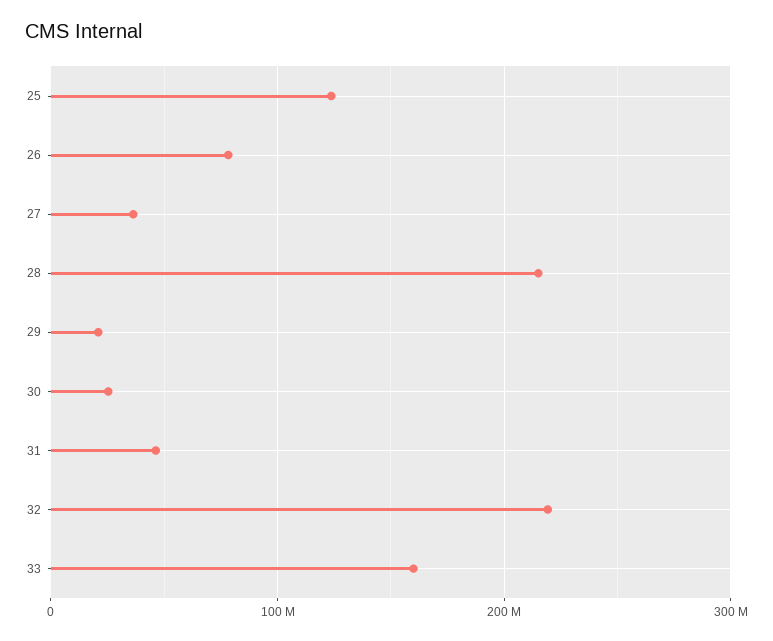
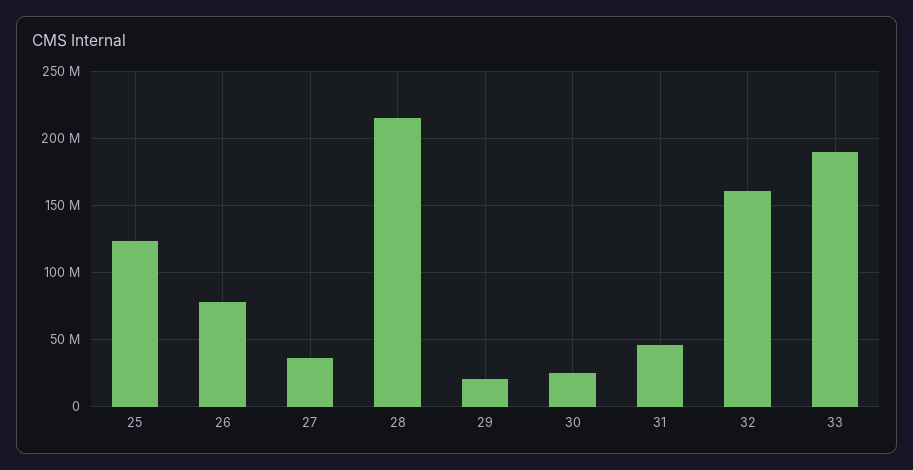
32: 220000000 -> 160000000
33: 160000000 -> 190000000

